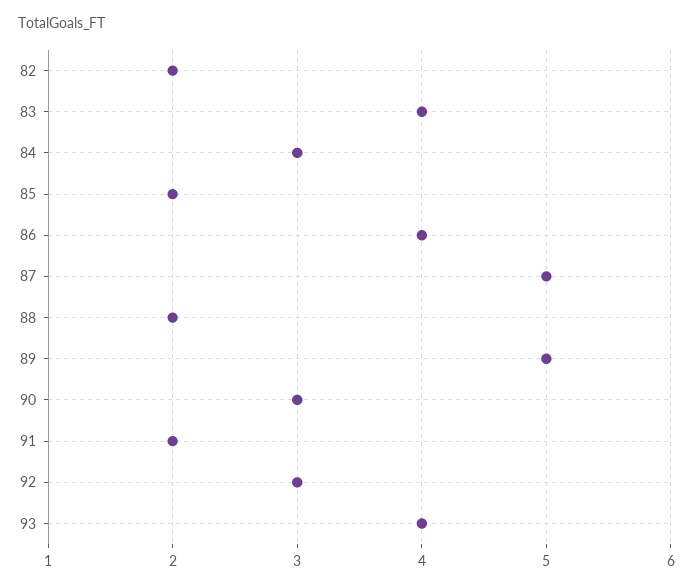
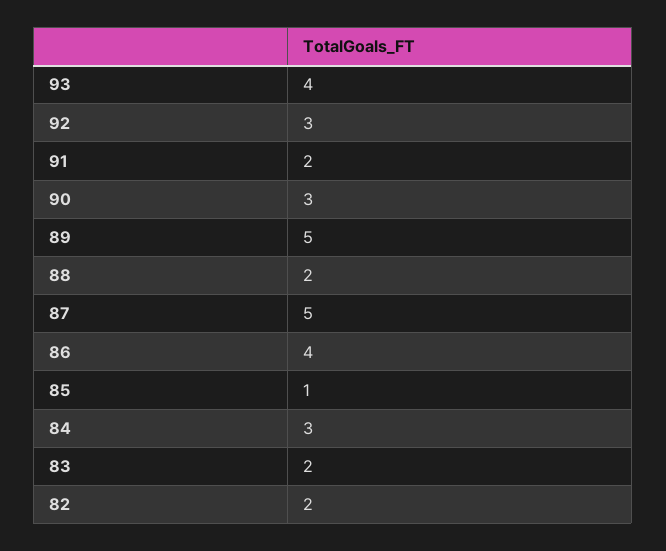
83: 4 -> 2
85: 2 -> 1

